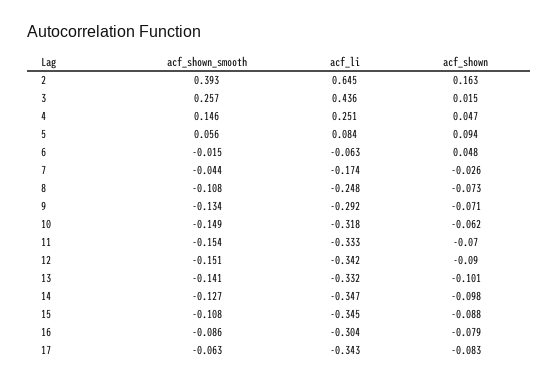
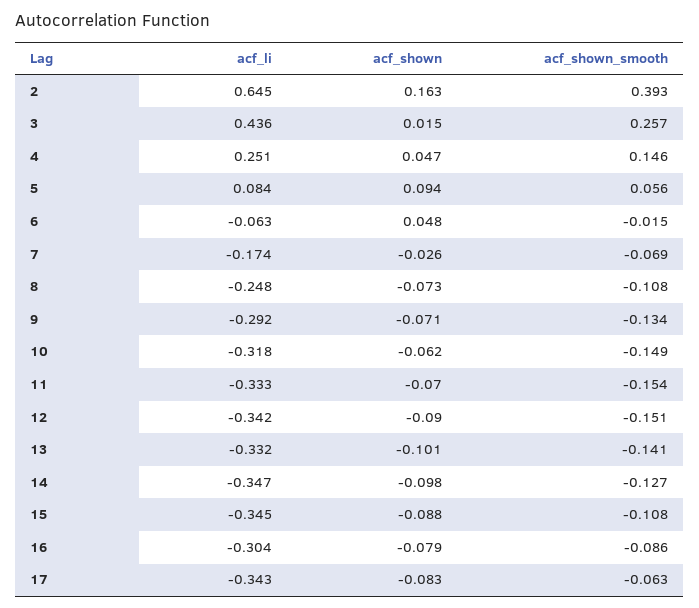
acf_shown_smooth, 7: -0.044 -> -0.069

